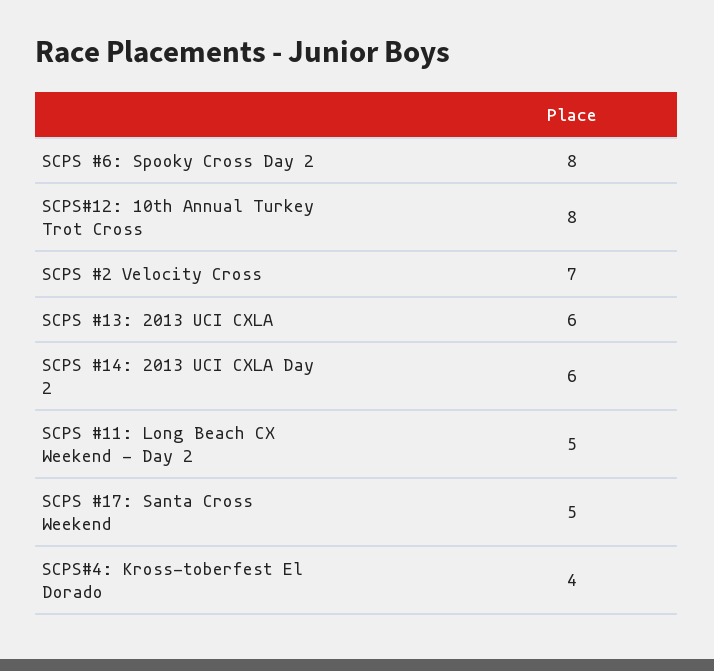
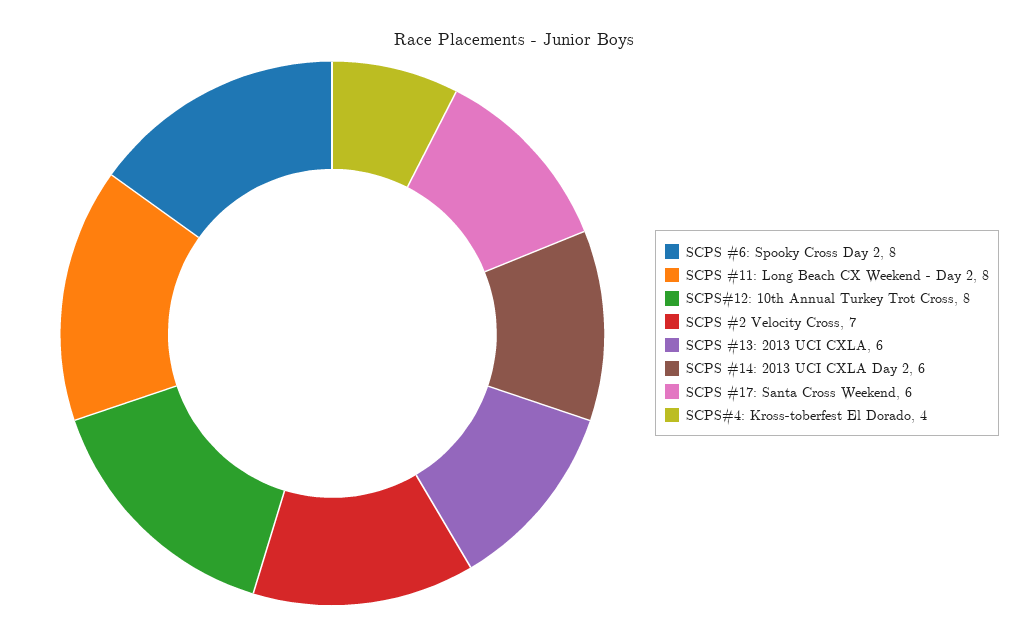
SCPS #11: Long Beach CX Weekend - Day 2: 5 -> 8
SCPS #17: Santa Cross Weekend: 5 -> 6

